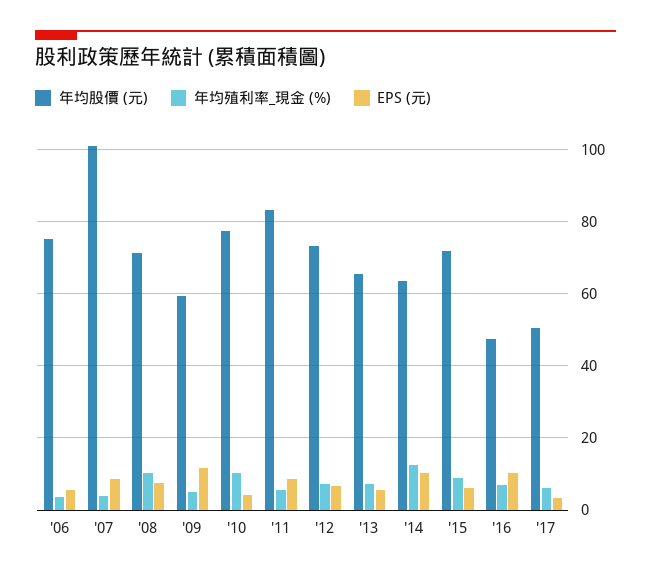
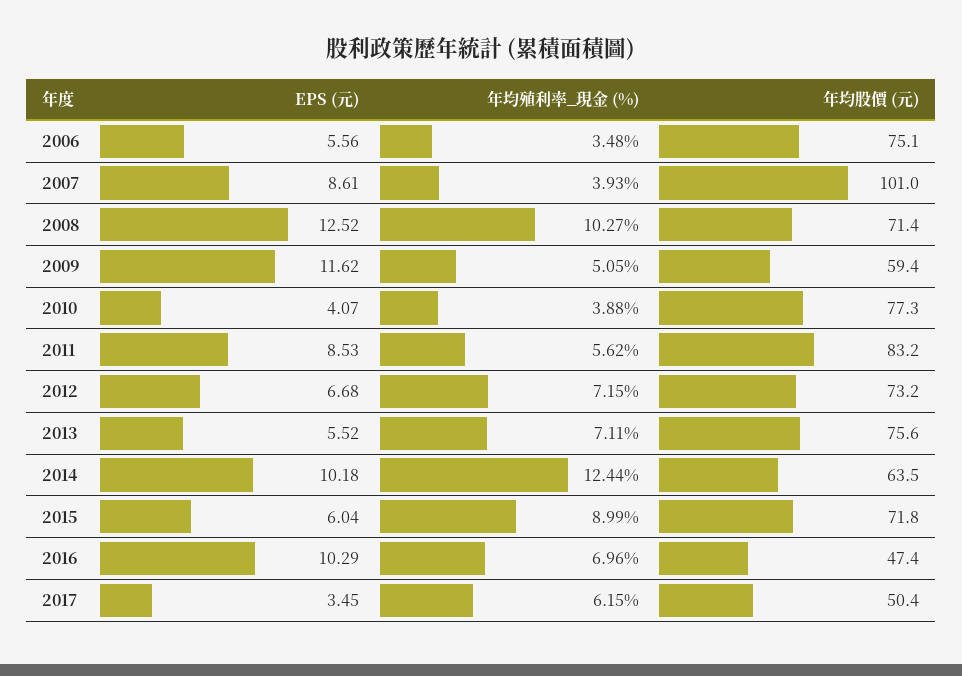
EPS (元), '08: 8 -> 12.52
年均殖利率_現金 (%), '10: 10 -> 3.88
年均股價 (元), '13: 66 -> 75.6

